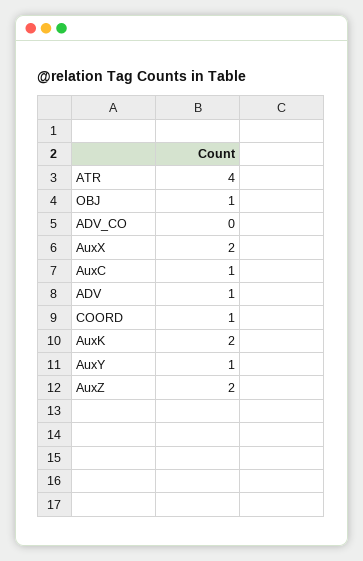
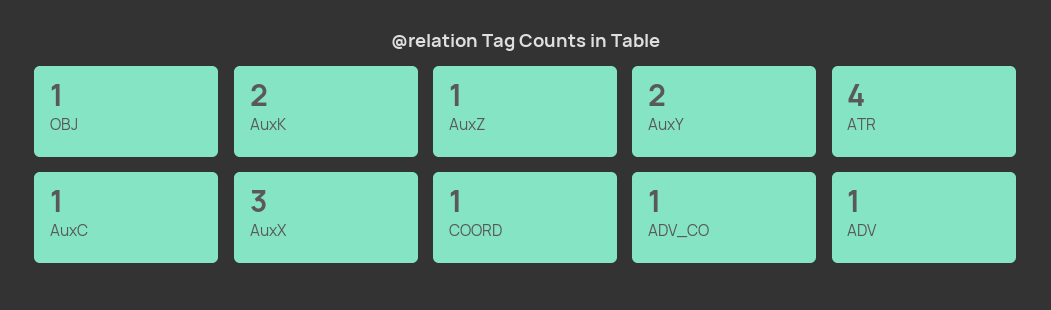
ADV_CO: 0 -> 1
AuxX: 2 -> 3
AuxY: 1 -> 2
AuxZ: 2 -> 1

